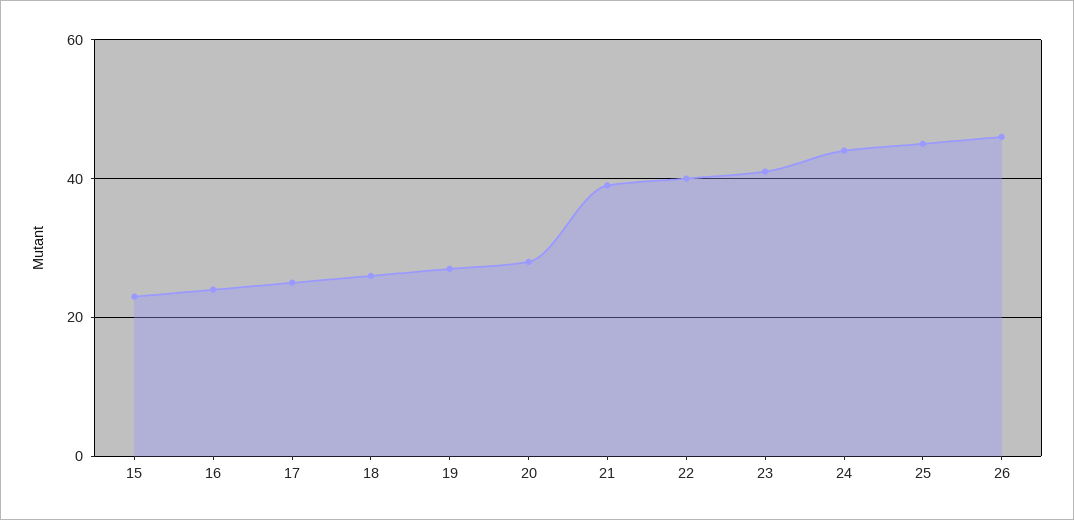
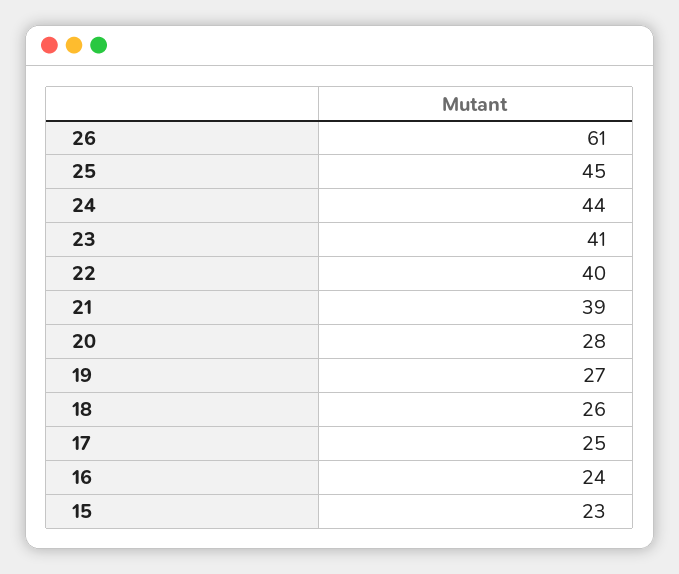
26: 45 -> 61

